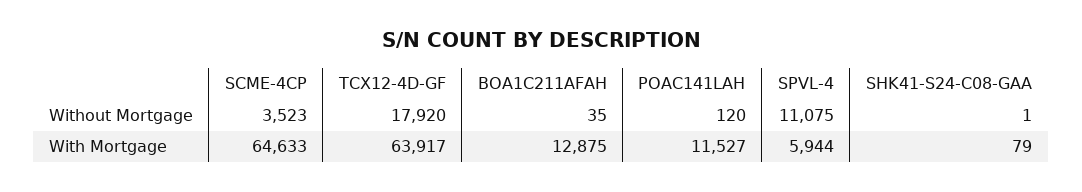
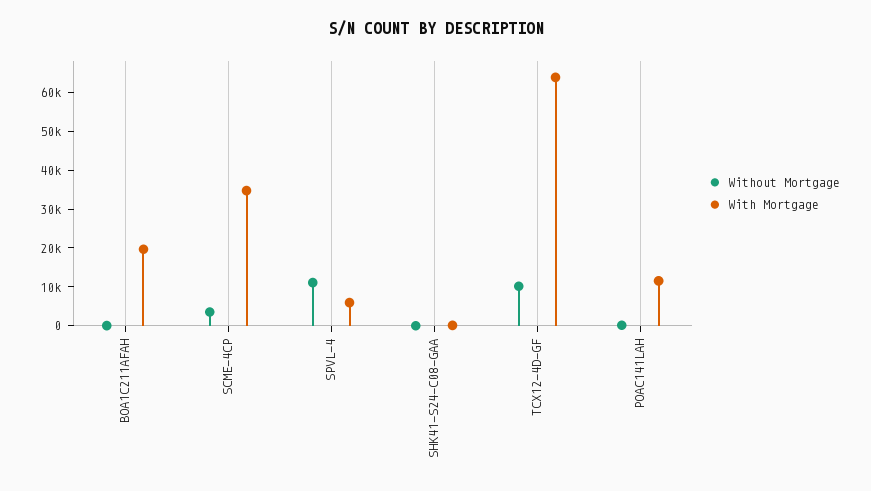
Without Mortgage, TCX12-4D-GF: 17920 -> 10000
With Mortgage, SCME-4CP: 64633 -> 35000
With Mortgage, BOA1C211AFAH: 12875 -> 20000

